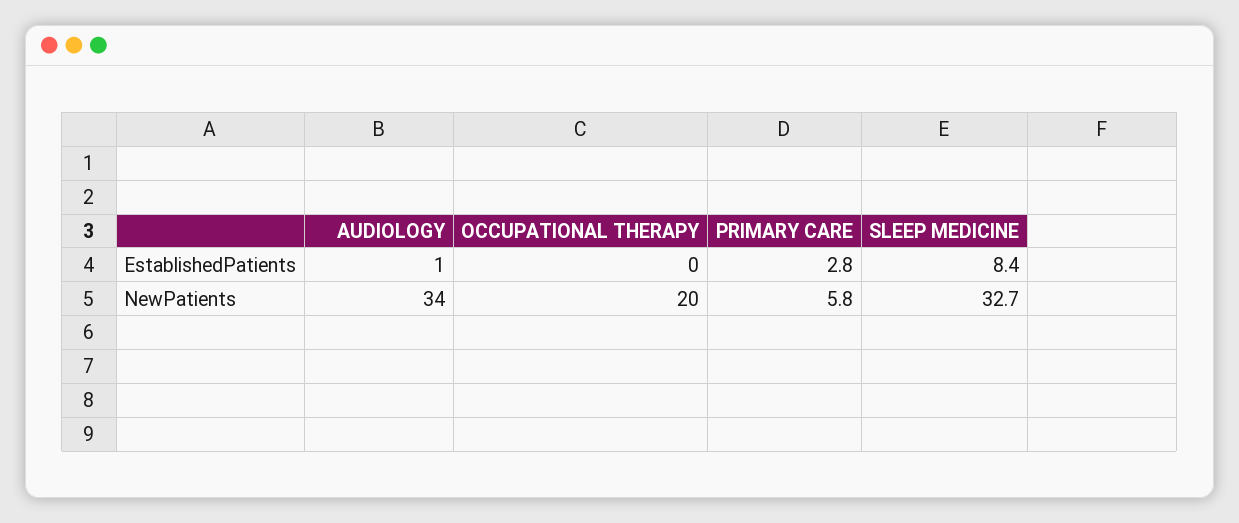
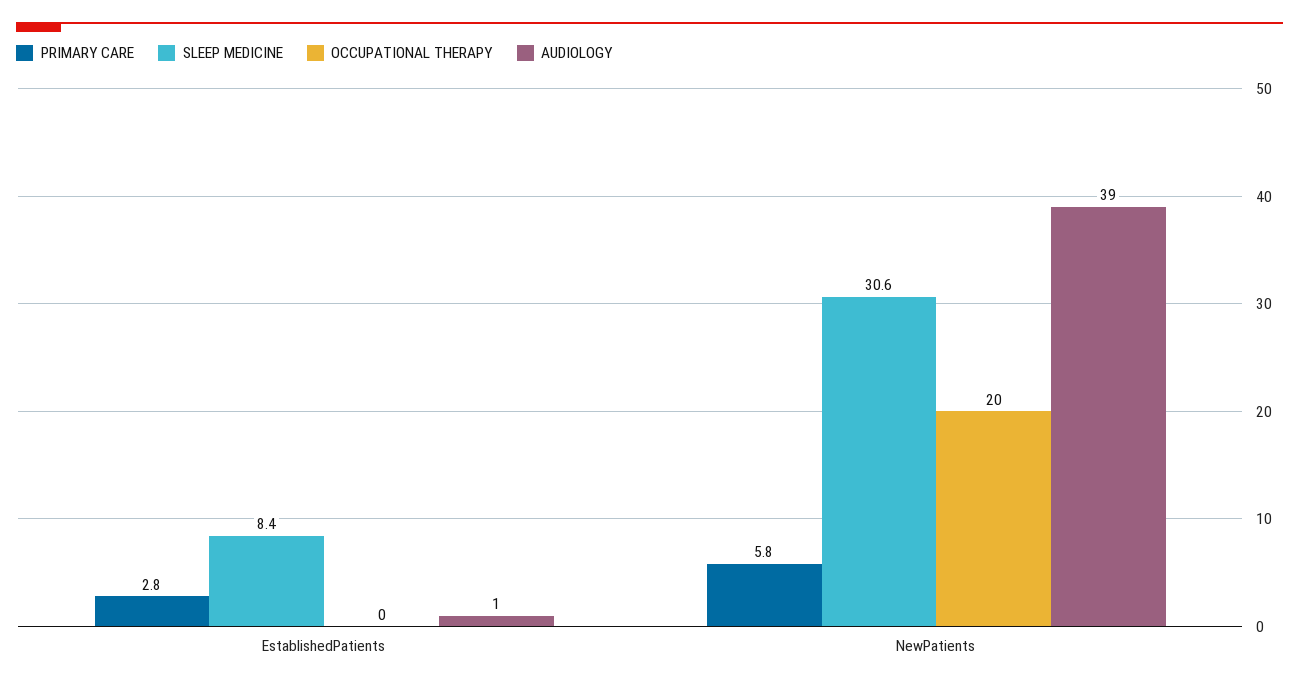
AUDIOLOGY, NewPatients: 34 -> 39
SLEEP MEDICINE, NewPatients: 32.7 -> 30.6

